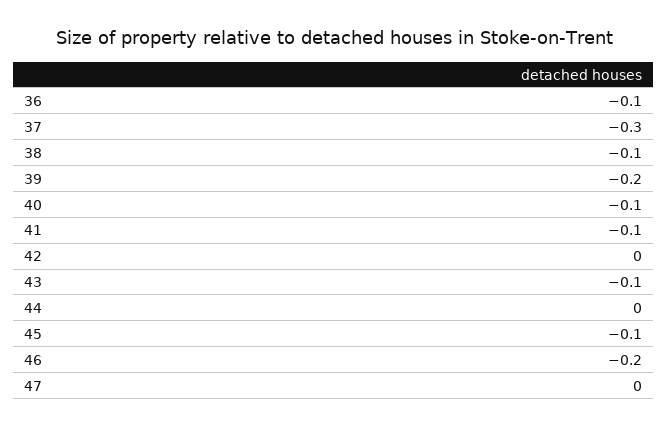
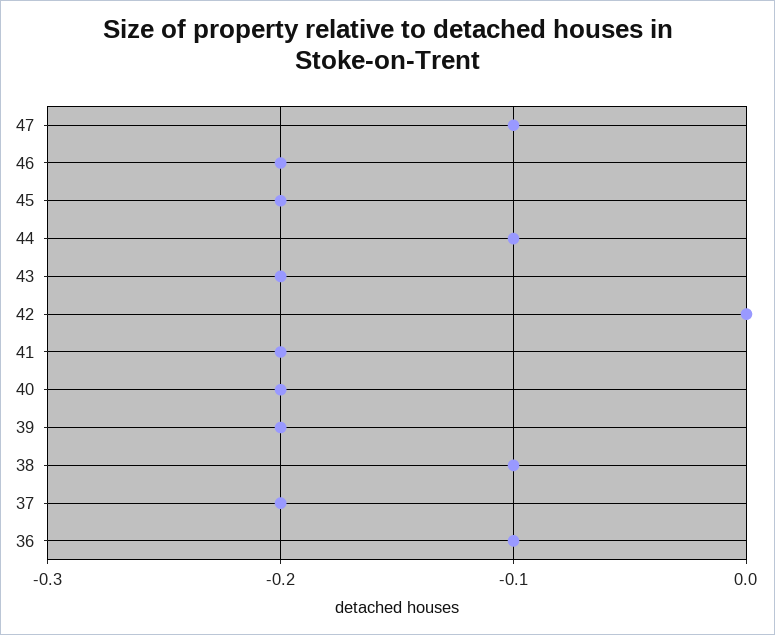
37: -0.3 -> -0.2
40: -0.1 -> -0.2
41: -0.1 -> -0.2
43: -0.1 -> -0.2
44: 0 -> -0.1
45: -0.1 -> -0.2
47: 0 -> -0.1

